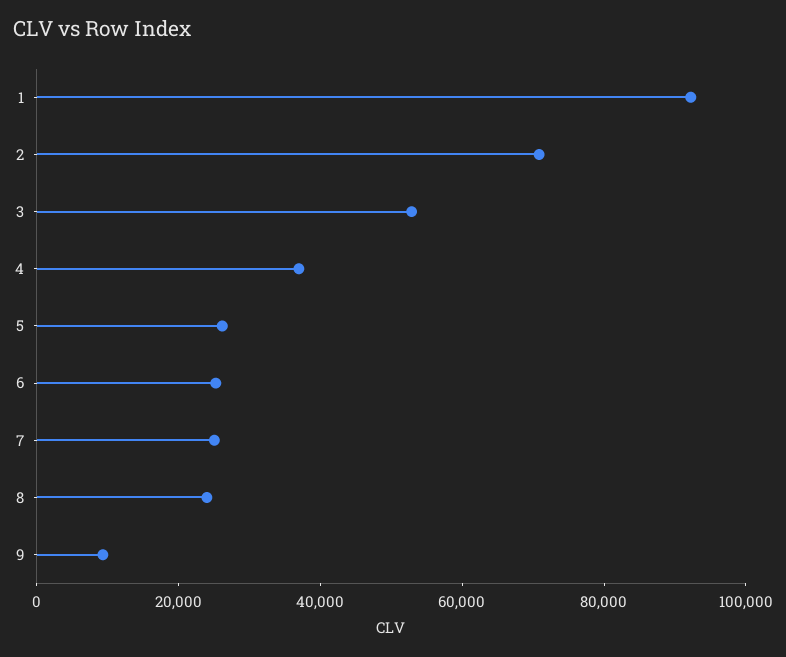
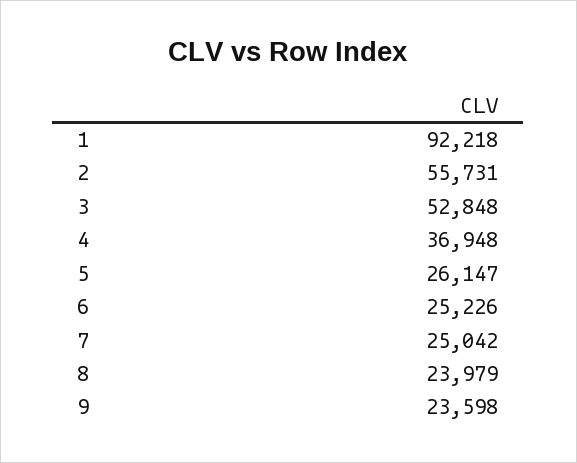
2: 70000 -> 55731
9: 10000 -> 23598

